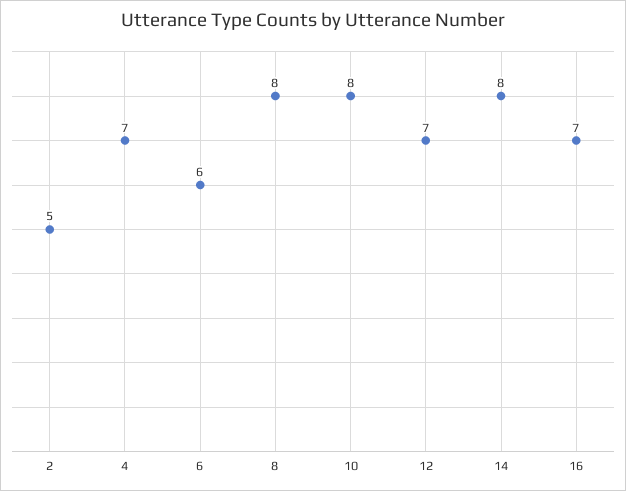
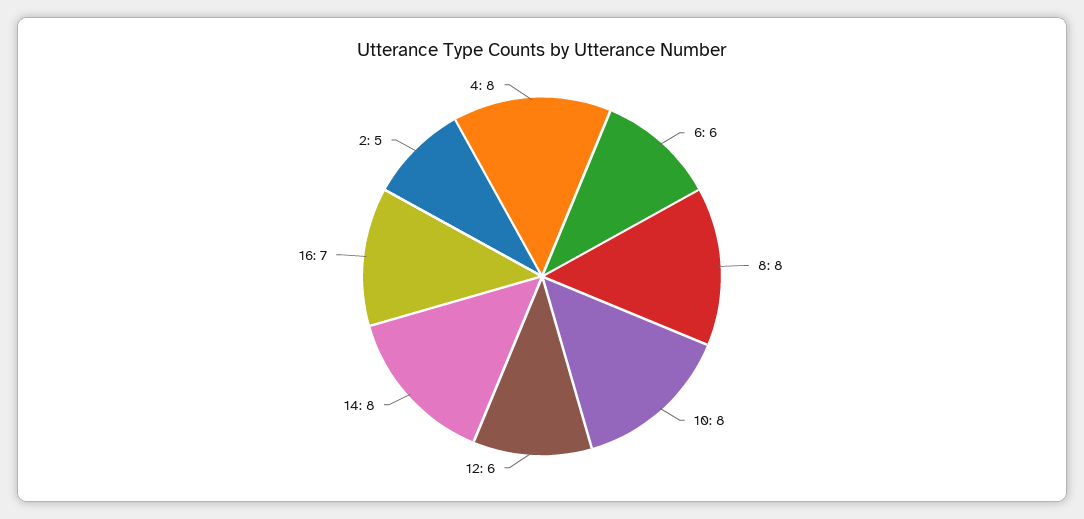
4: 7 -> 8
12: 7 -> 6

